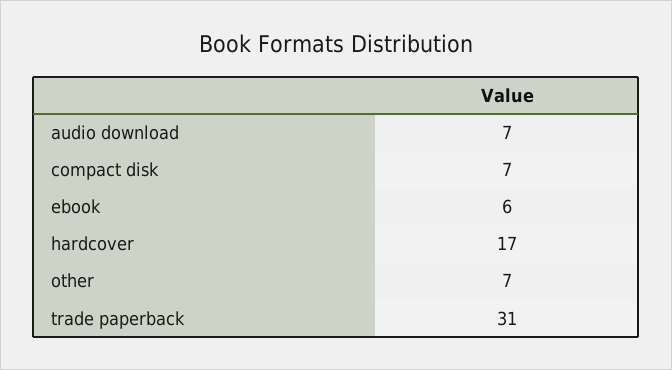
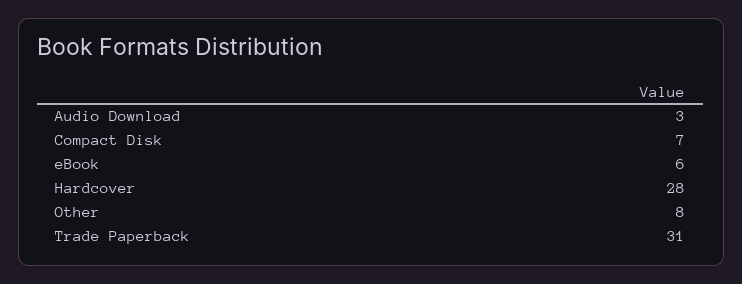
audio download: 7 -> 3
hardcover: 17 -> 28
other: 7 -> 8

